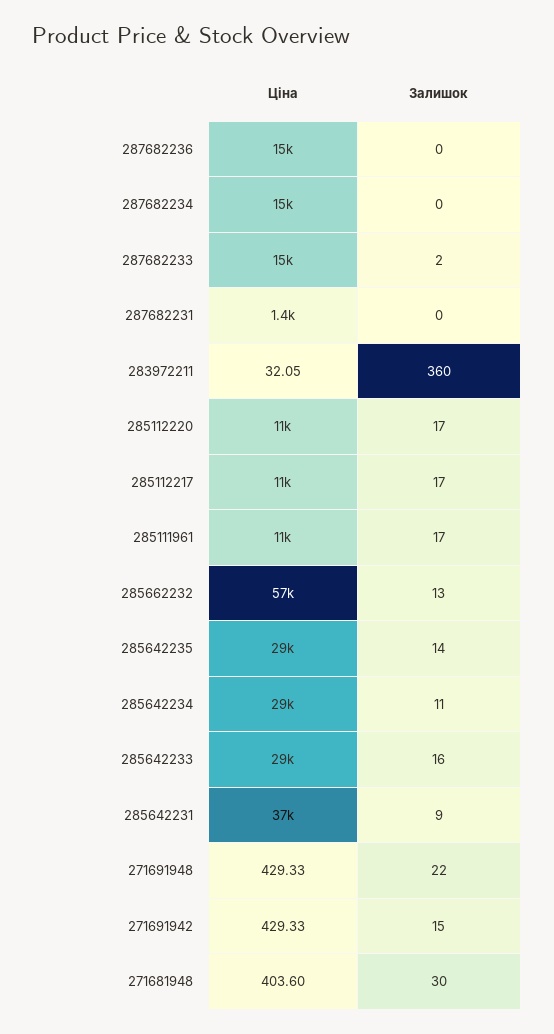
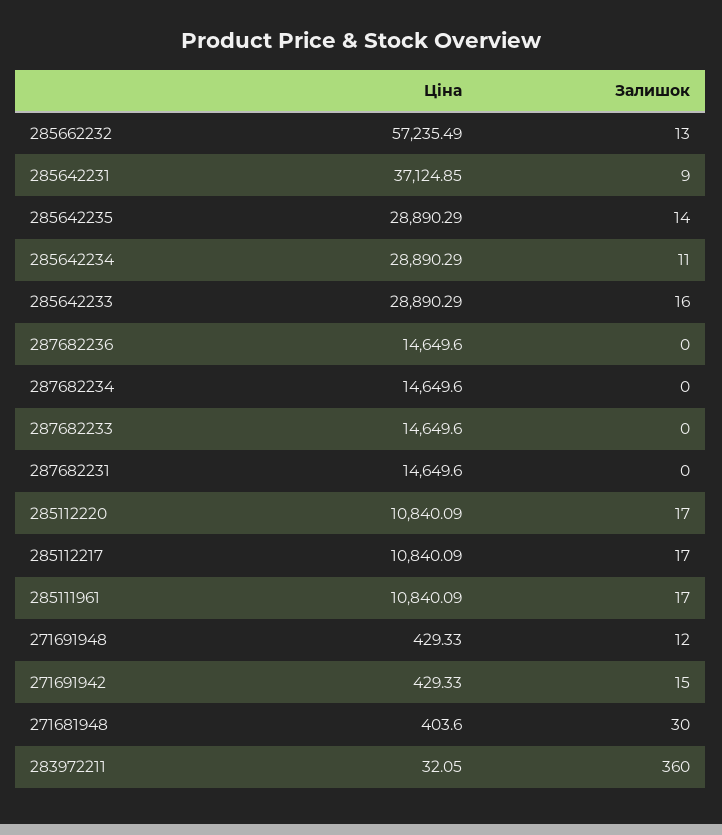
Залишок, 287682233: 2 -> 0
Ціна, 287682231: 1400 -> 14649.6
Залишок, 271691948: 22 -> 12

